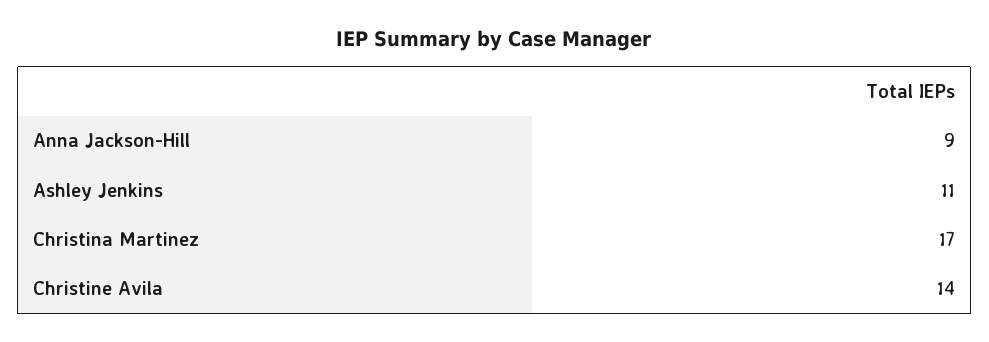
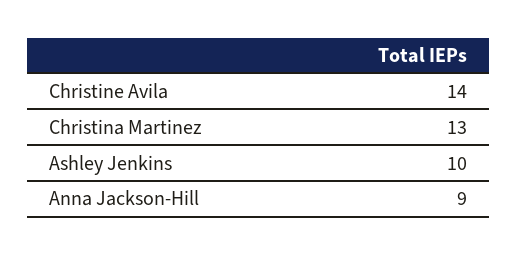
Ashley Jenkins: 11 -> 10
Christina Martinez: 17 -> 13

